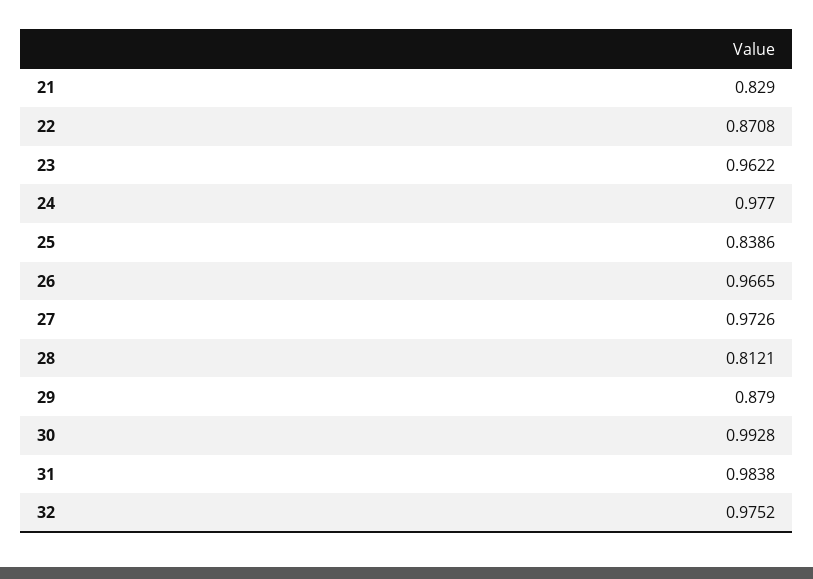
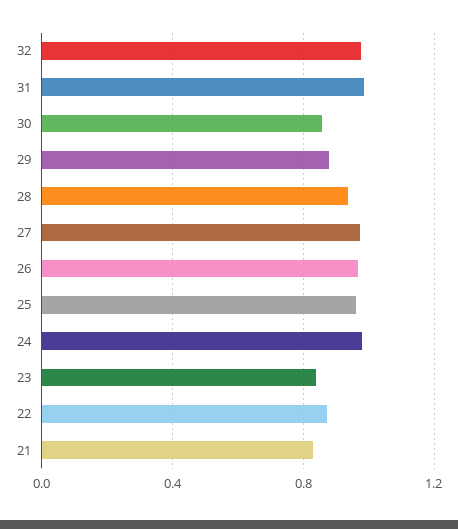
23: 0.9622 -> 0.85
25: 0.8386 -> 0.95
28: 0.8121 -> 0.95
30: 0.9928 -> 0.85

